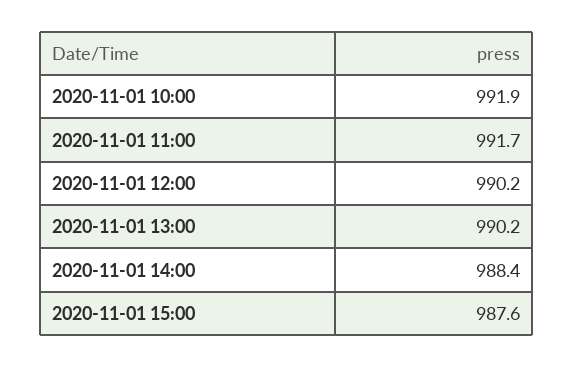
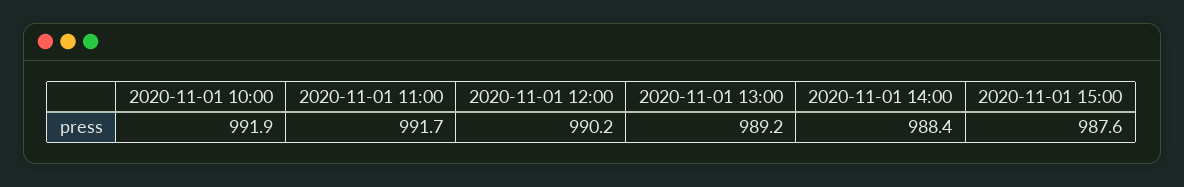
2020-11-01 13:00: 990.2 -> 989.2

